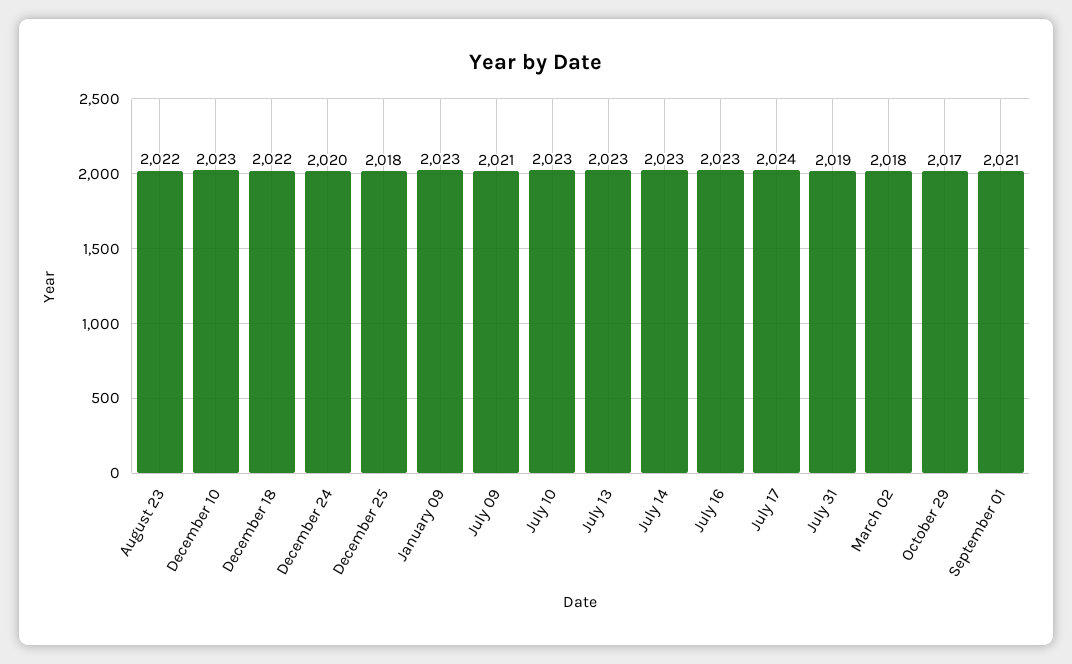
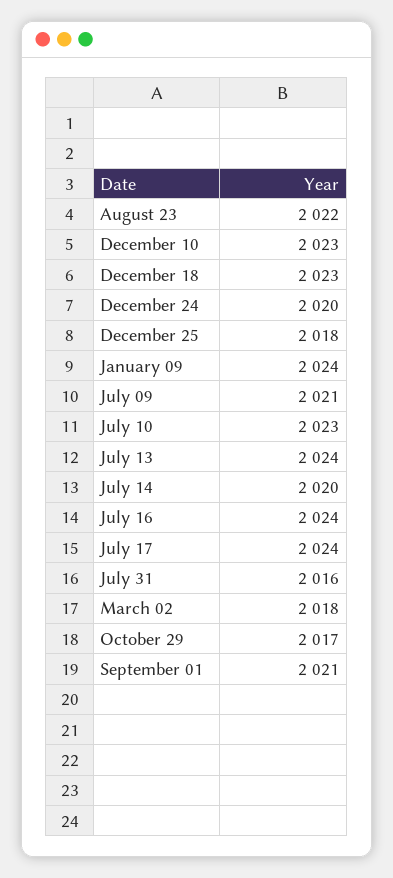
December 18: 2022 -> 2023
January 09: 2023 -> 2024
July 13: 2023 -> 2024
July 14: 2023 -> 2020
July 16: 2023 -> 2024
July 31: 2019 -> 2016

